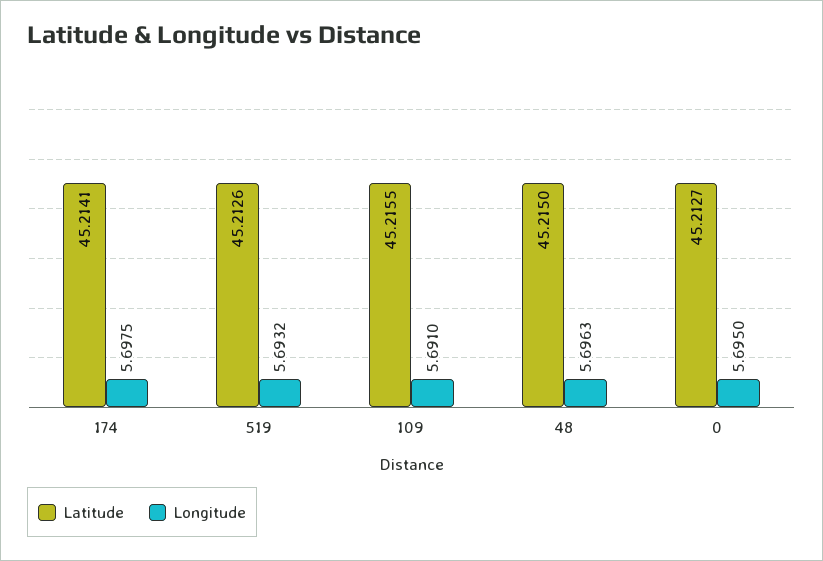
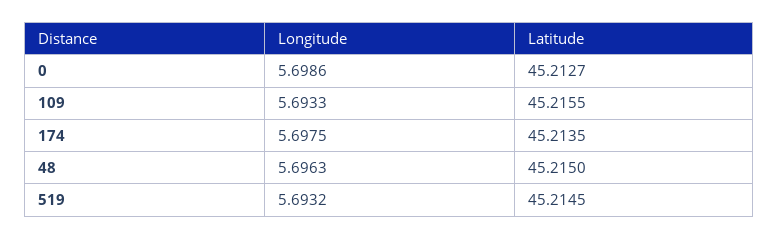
Latitude, 174: 45.2141 -> 45.2135
Latitude, 519: 45.2126 -> 45.2145
Longitude, 109: 5.691 -> 5.6933
Longitude, 0: 5.695 -> 5.6986

